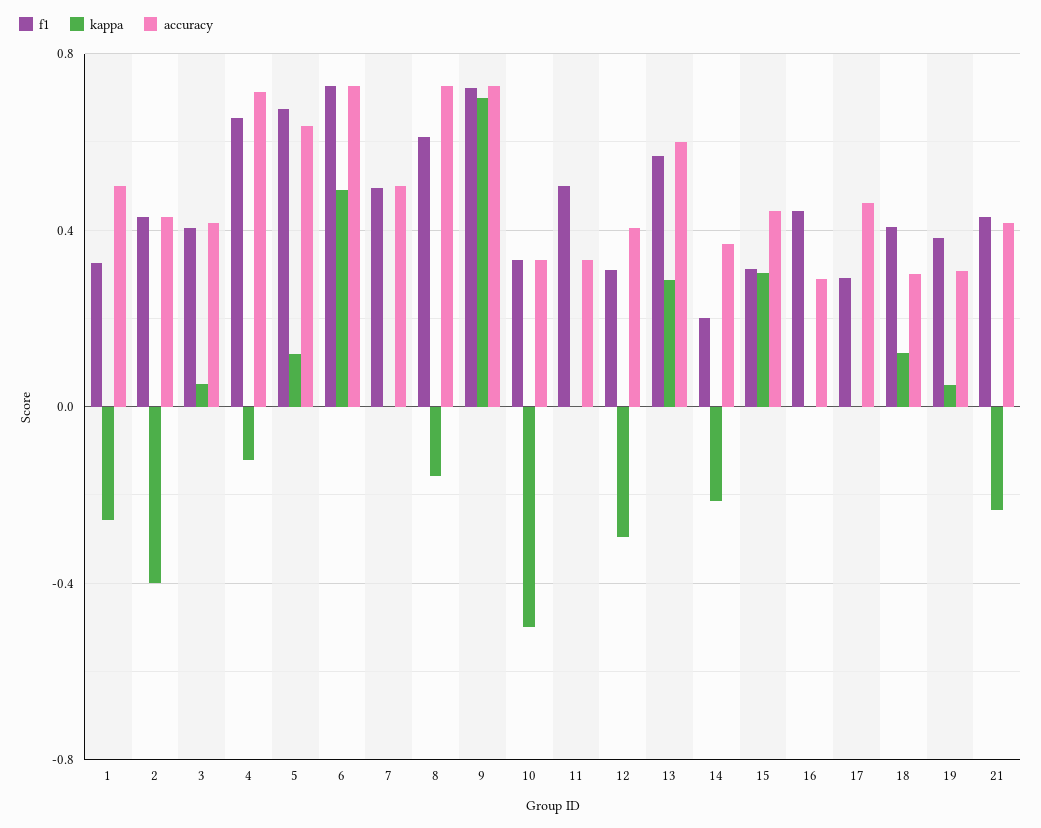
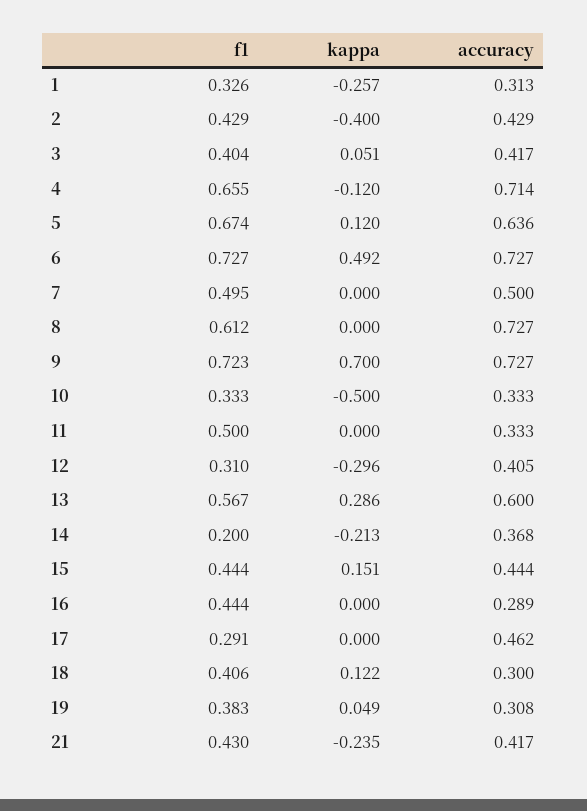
accuracy, 1: 0.5 -> 0.313
kappa, 8: -0.15 -> 0
f1, 15: 0.3 -> 0.444
kappa, 15: 0.3 -> 0.151

